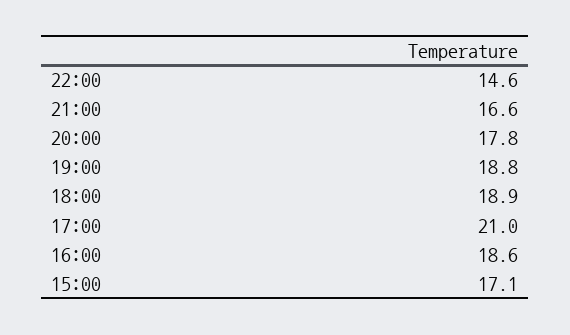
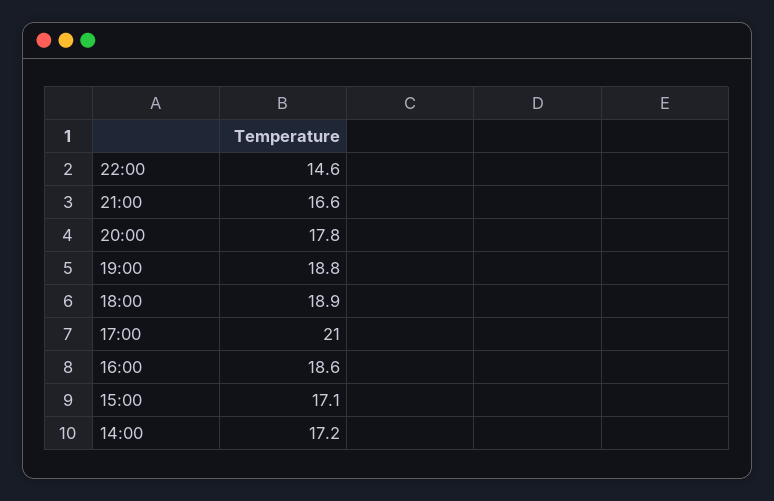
14:00: none -> 17.2

